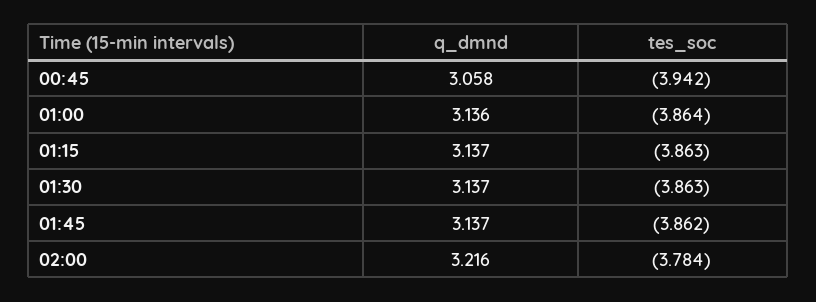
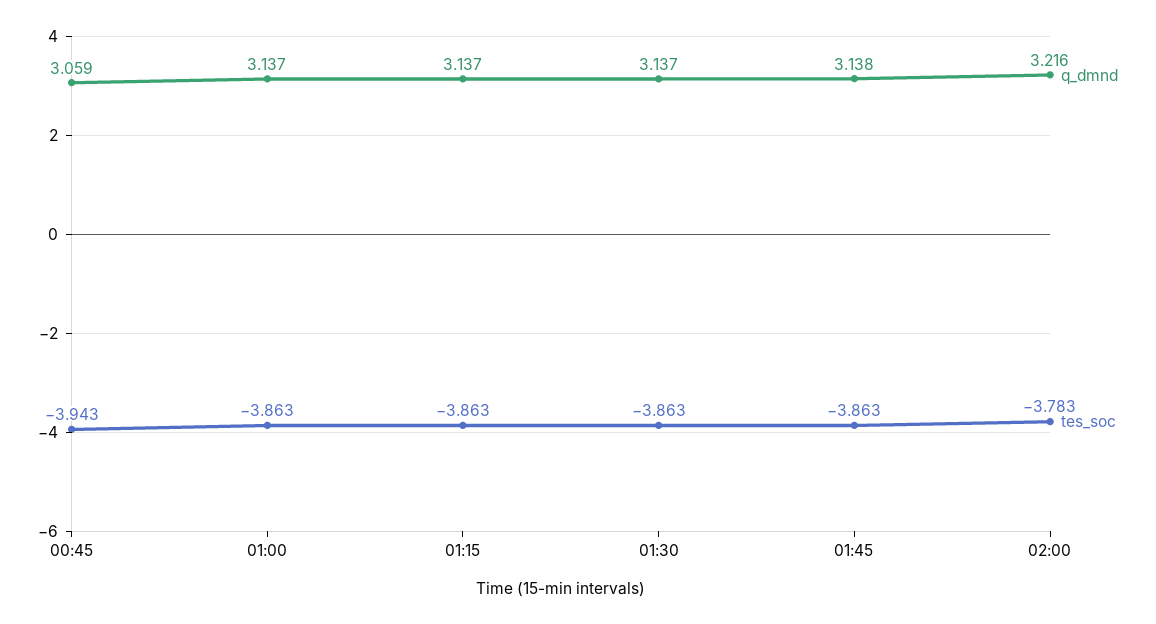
q_dmnd, 00:45: 3.058 -> 3.059
tes_soc, 00:45: -3.942 -> -3.943
q_dmnd, 01:00: 3.136 -> 3.137
tes_soc, 01:00: -3.864 -> -3.863
q_dmnd, 01:45: 3.137 -> 3.138
tes_soc, 01:45: -3.862 -> -3.863
tes_soc, 02:00: -3.784 -> -3.783

